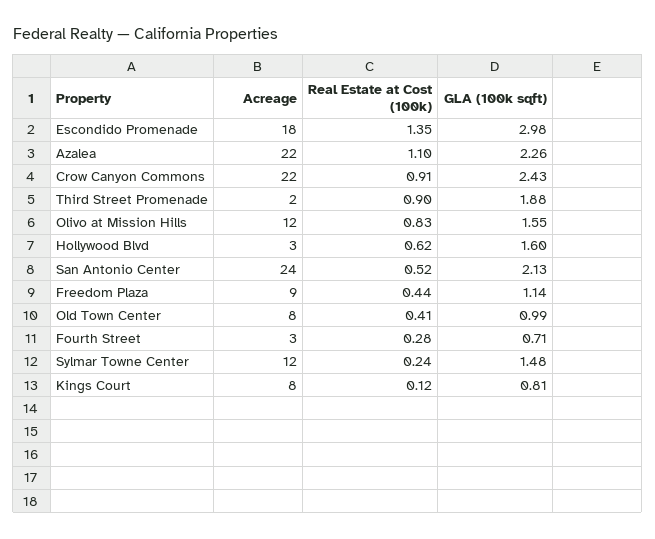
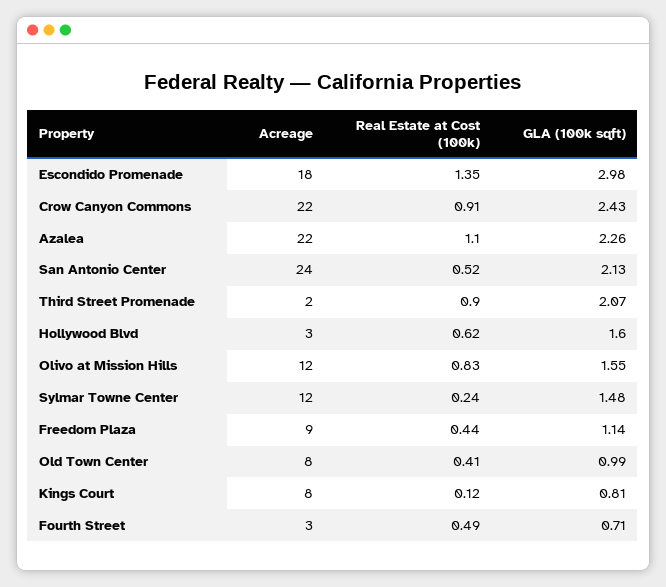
GLA (100k sqft), Third Street Promenade: 1.88 -> 2.07
Real Estate at Cost (100k), Fourth Street: 0.28 -> 0.49

